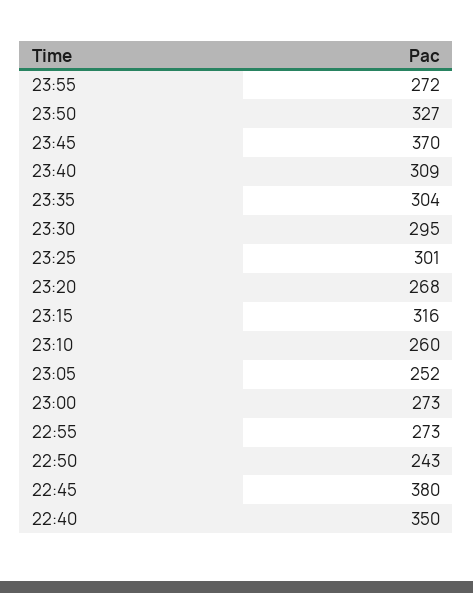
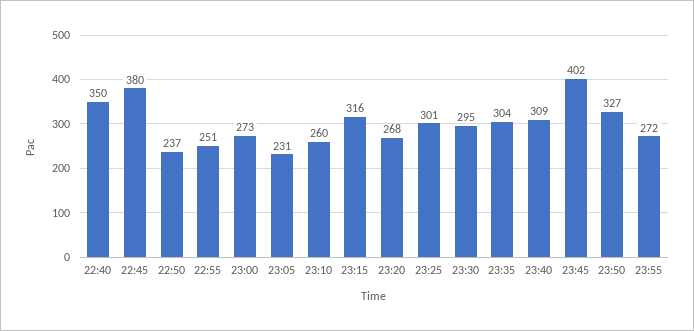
23:45: 370 -> 402
23:05: 252 -> 231
22:55: 273 -> 251
22:50: 243 -> 237

